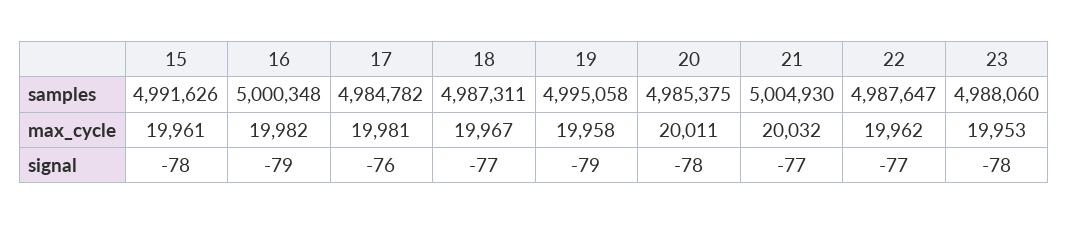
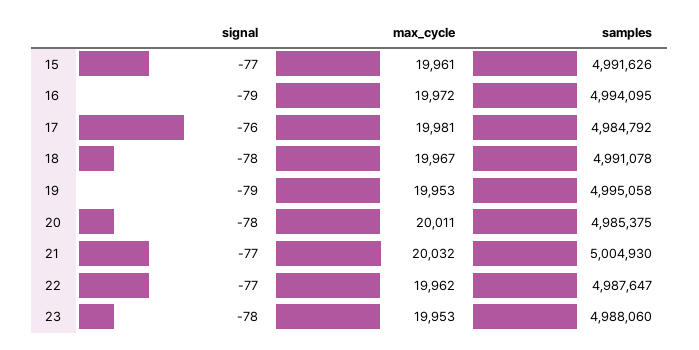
16, samples: 5000348 -> 4994095
17, samples: 4984782 -> 4984792
18, samples: 4987311 -> 4991078
16, max_cycle: 19982 -> 19972
19, max_cycle: 19958 -> 19953
15, signal: -78 -> -77
18, signal: -77 -> -78

